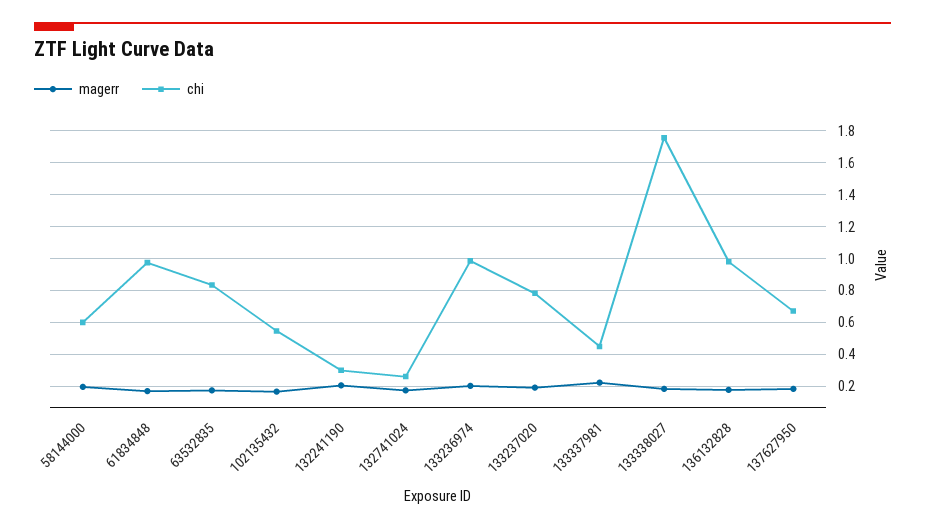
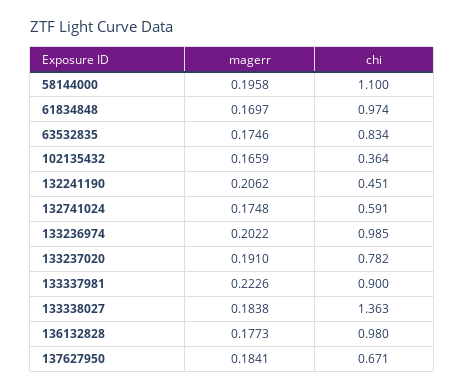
chi, 58144000: 0.6 -> 1.1
chi, 102135432: 0.55 -> 0.364
chi, 132241190: 0.3 -> 0.451
chi, 132741024: 0.25 -> 0.591
chi, 133337981: 0.45 -> 0.9
chi, 133338027: 1.75 -> 1.363

